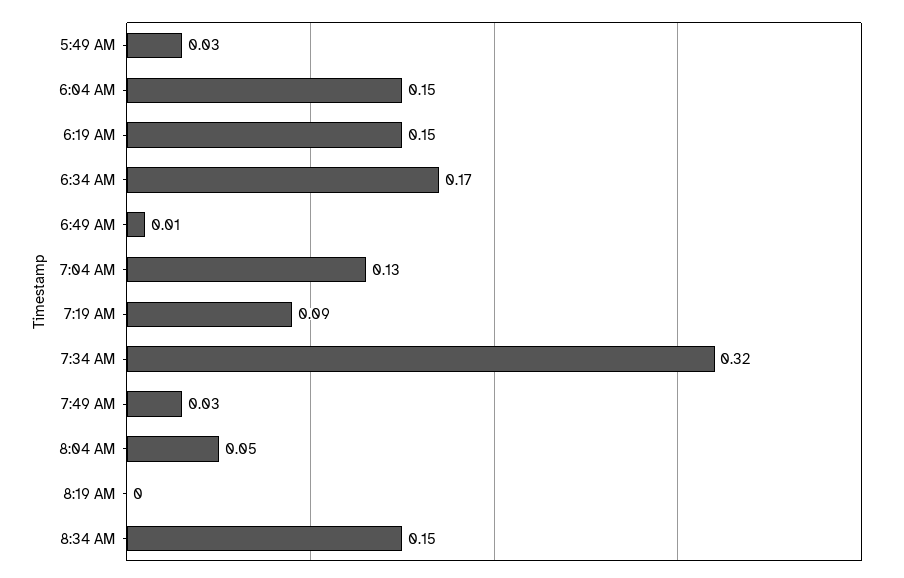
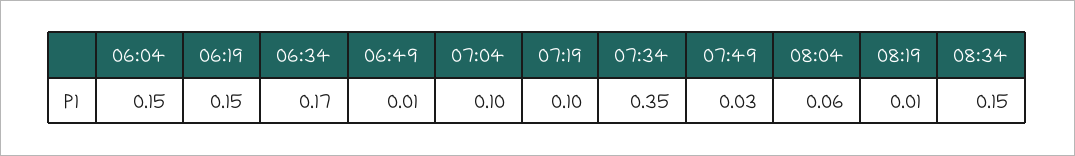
5:49 AM: 0.03 -> none
7:04 AM: 0.13 -> 0.1
7:19 AM: 0.09 -> 0.1
7:34 AM: 0.32 -> 0.35
8:04 AM: 0.05 -> 0.06
8:19 AM: 0 -> 0.01

